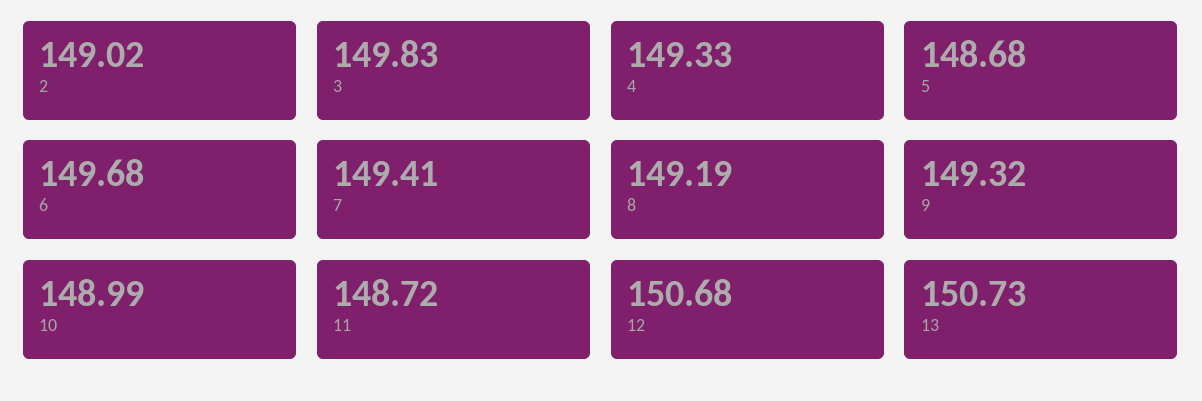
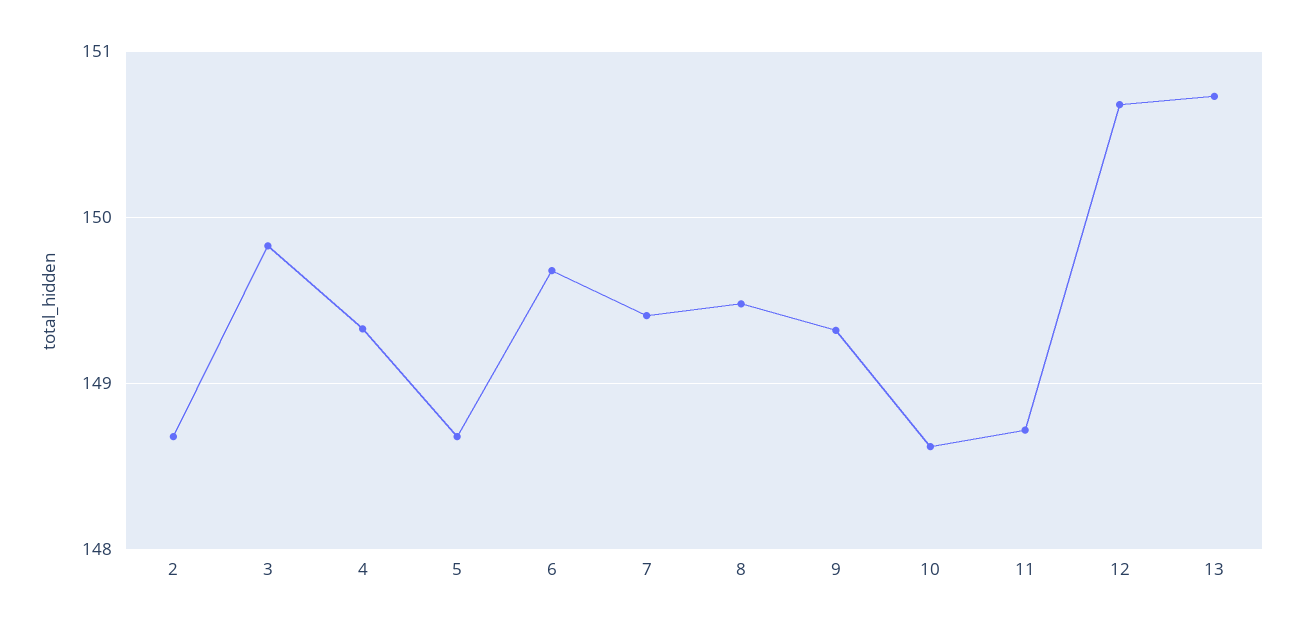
2: 149.02 -> 148.7
8: 149.19 -> 149.5
10: 148.99 -> 148.6

